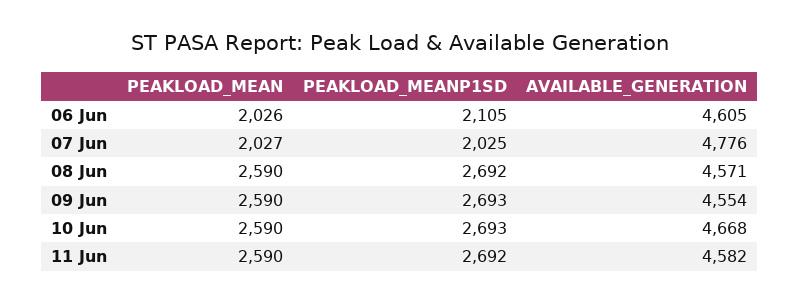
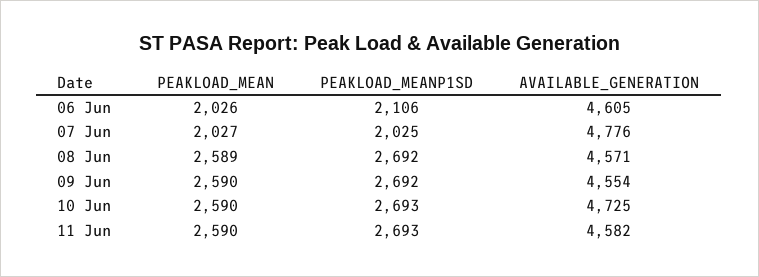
PEAKLOAD_MEANP1SD, 06 Jun: 2105 -> 2106
PEAKLOAD_MEAN, 08 Jun: 2590 -> 2589
PEAKLOAD_MEANP1SD, 09 Jun: 2693 -> 2692
AVAILABLE_GENERATION, 10 Jun: 4668 -> 4725
PEAKLOAD_MEANP1SD, 11 Jun: 2692 -> 2693

